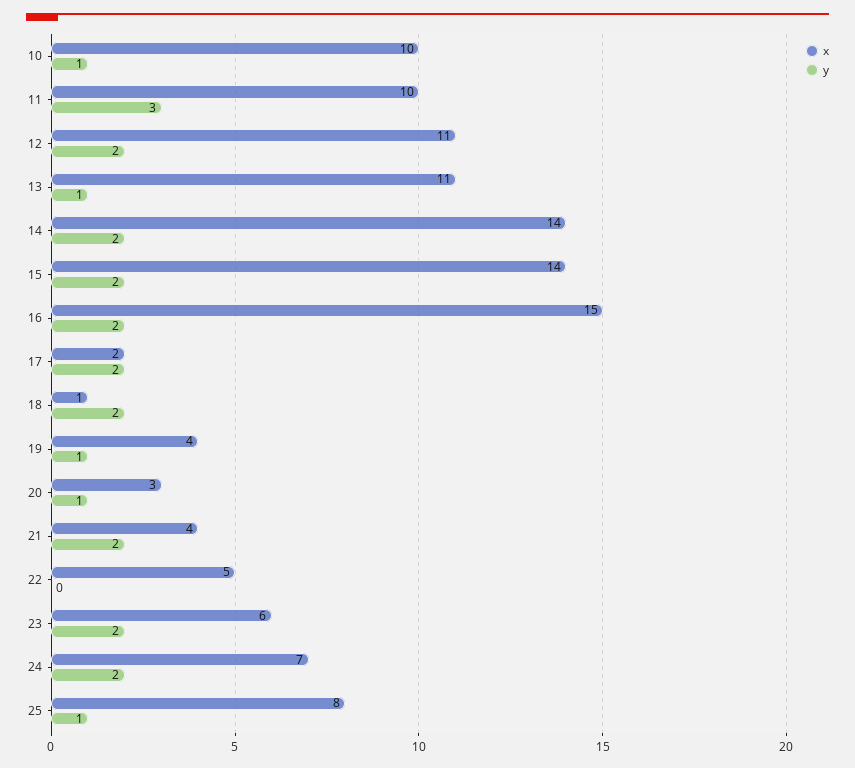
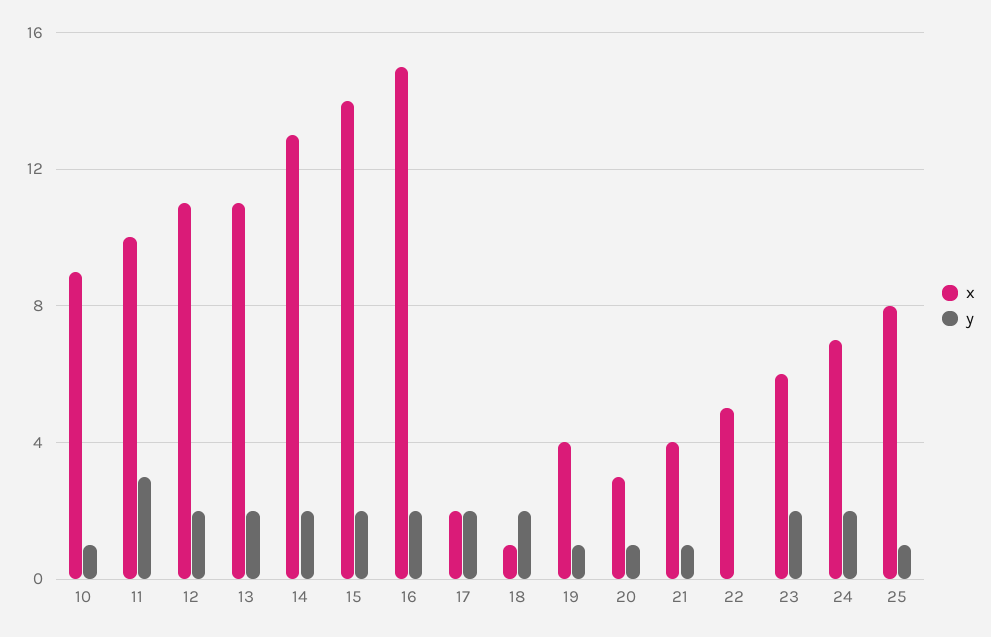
x, 10: 10 -> 9
y, 13: 1 -> 2
x, 14: 14 -> 13
y, 21: 2 -> 1

